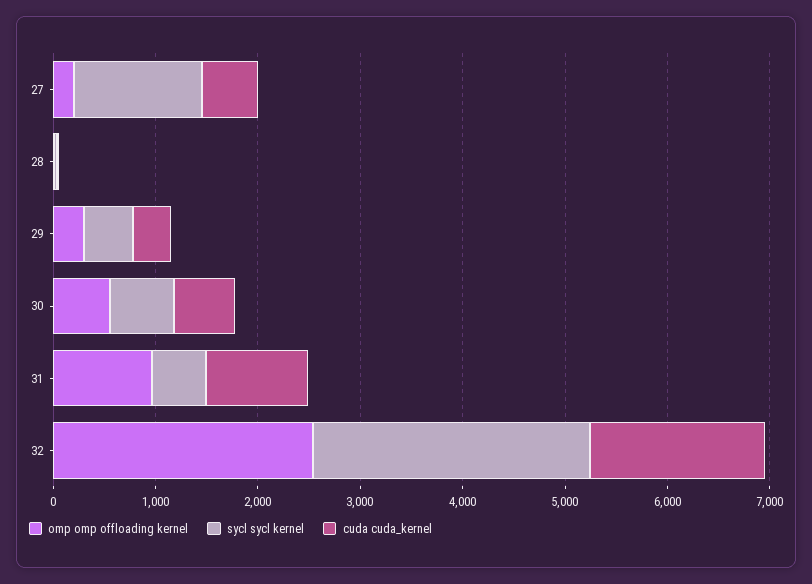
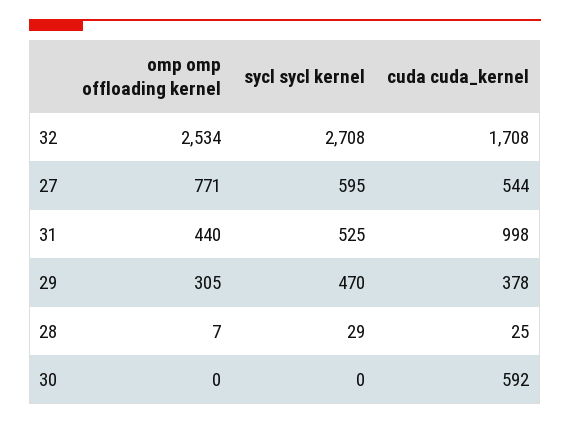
omp omp offloading kernel, 27: 200 -> 771
sycl sycl kernel, 27: 1200 -> 595
omp omp offloading kernel, 30: 600 -> 0
sycl sycl kernel, 30: 600 -> 0
omp omp offloading kernel, 31: 1000 -> 440

